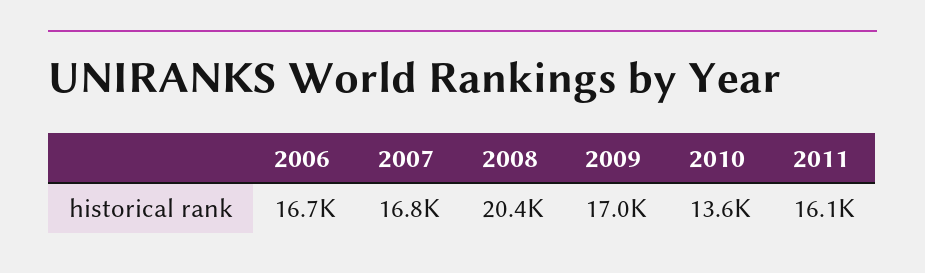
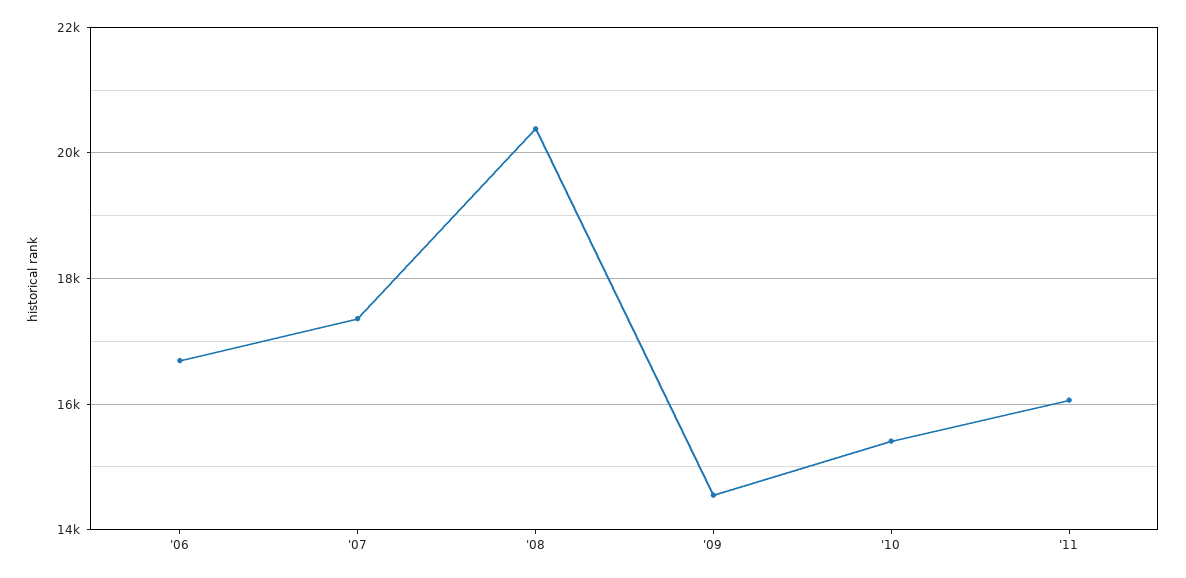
2007: 16800 -> 17400
2009: 17000 -> 14600
2010: 13600 -> 15400

